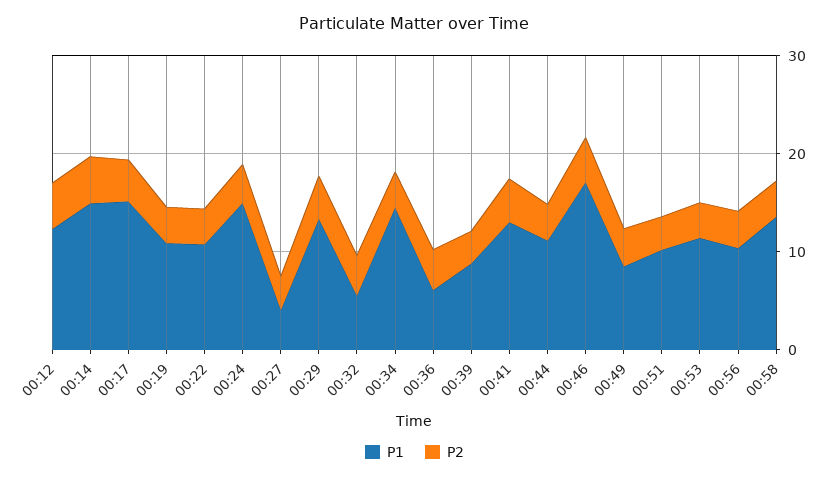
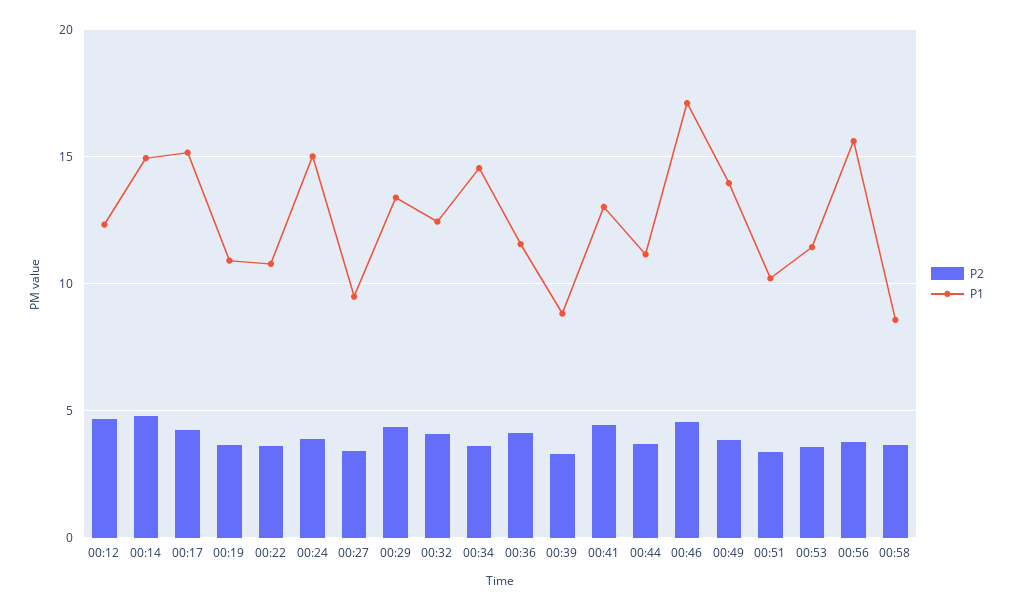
P1, 00:27: 4 -> 9.5
P1, 00:32: 6 -> 12.5
P1, 00:36: 6 -> 11.5
P1, 00:49: 8 -> 14
P1, 00:56: 10 -> 15.5
P1, 00:58: 14 -> 8.5

